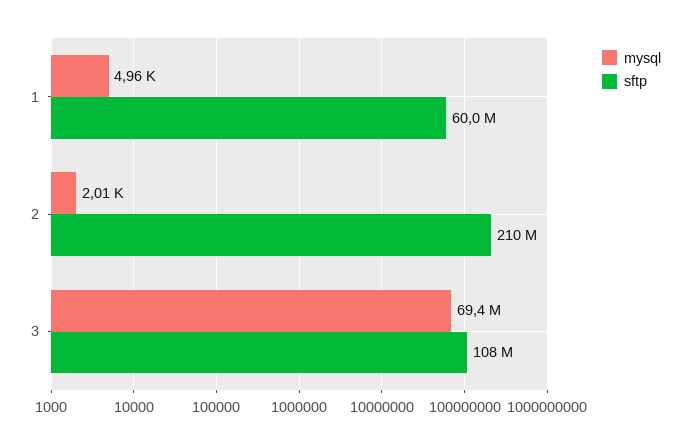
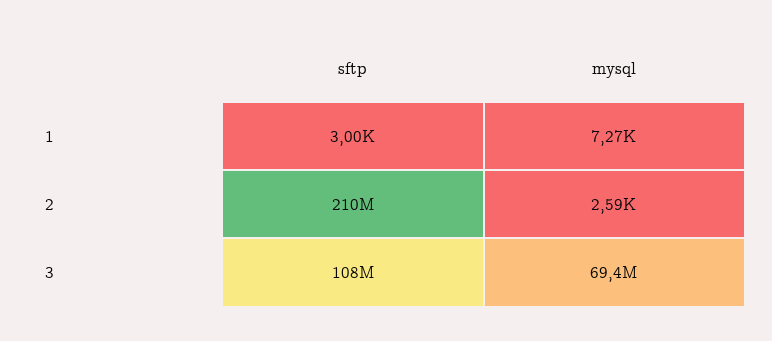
mysql, 1: 4960 -> 7270
sftp, 1: 60000000 -> 3000
mysql, 2: 2010 -> 2590

